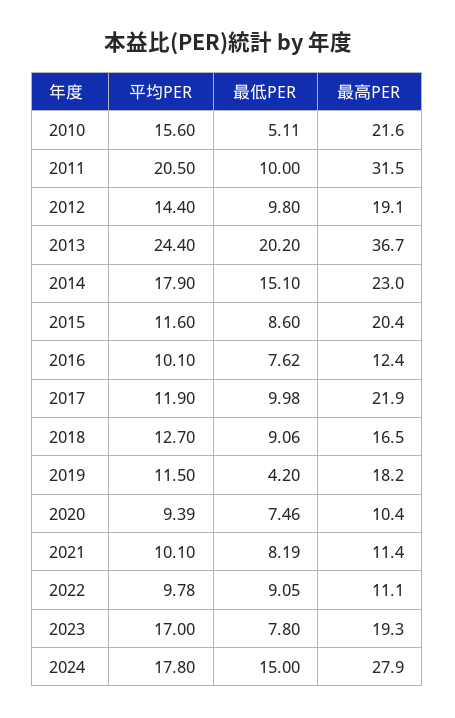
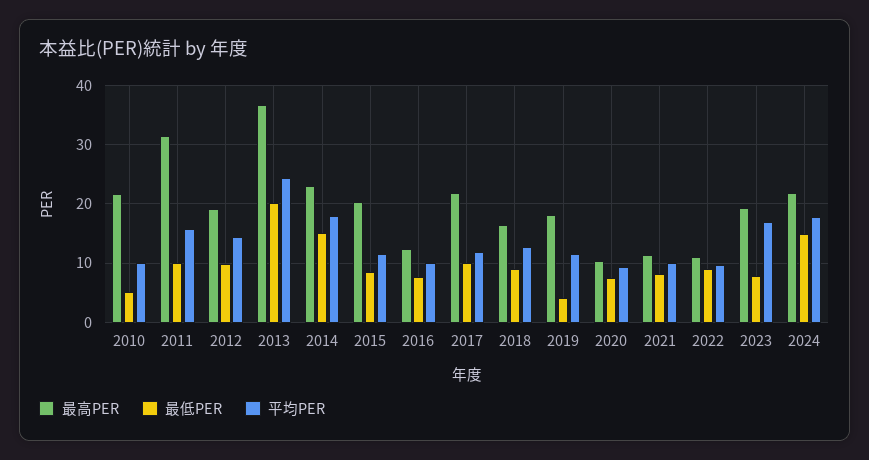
平均PER, 2010: 15.6 -> 10
平均PER, 2011: 20.5 -> 16
最高PER, 2024: 27.9 -> 22

